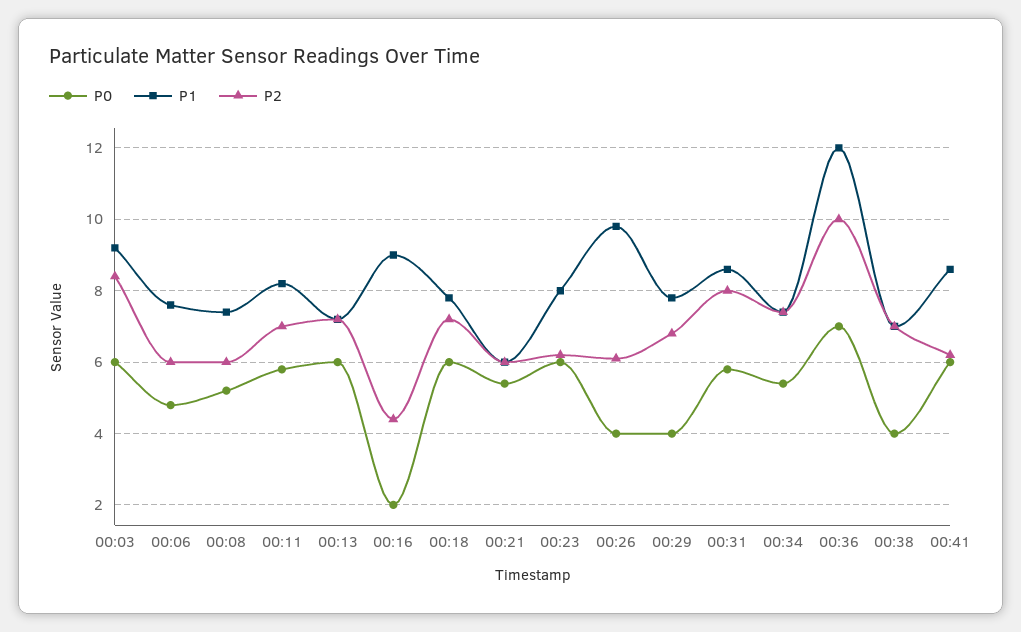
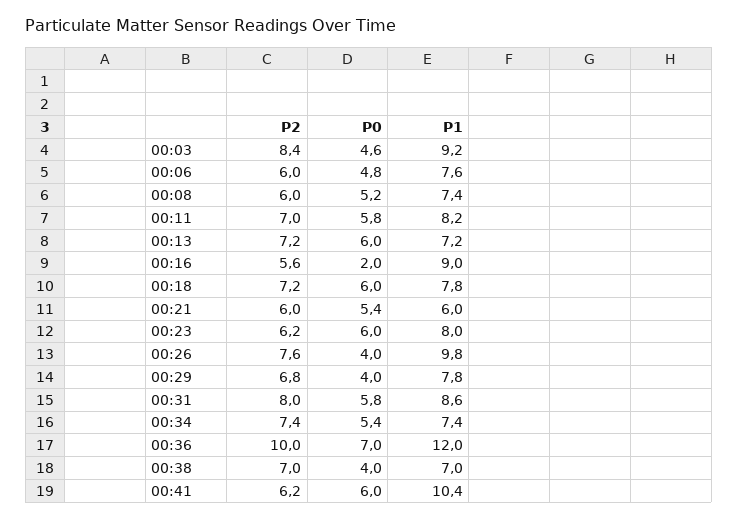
P0, 00:03: 6 -> 4.6
P2, 00:16: 4.5 -> 5.6
P2, 00:26: 6 -> 7.6
P1, 00:41: 8.5 -> 10.4

